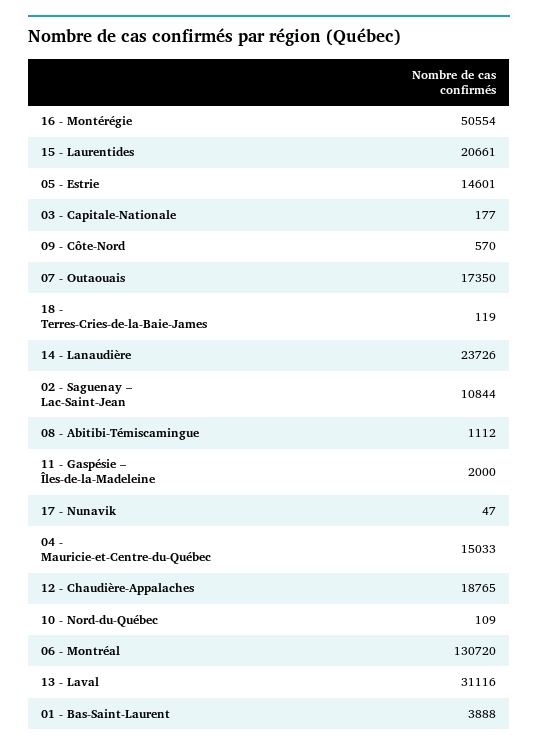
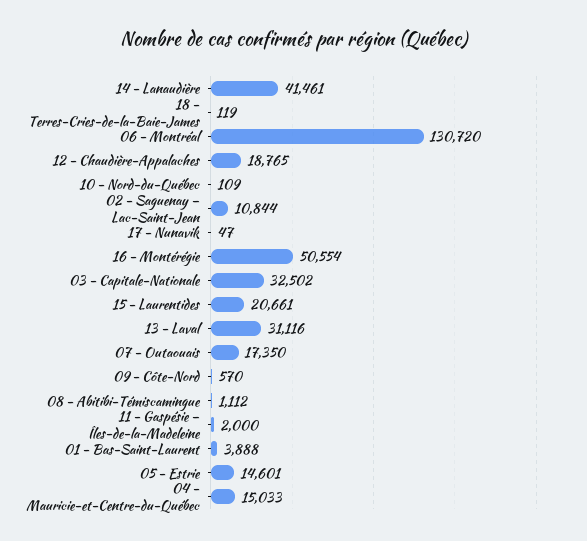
03 - Capitale-Nationale: 177 -> 32502
14 - Lanaudière: 23726 -> 41461

